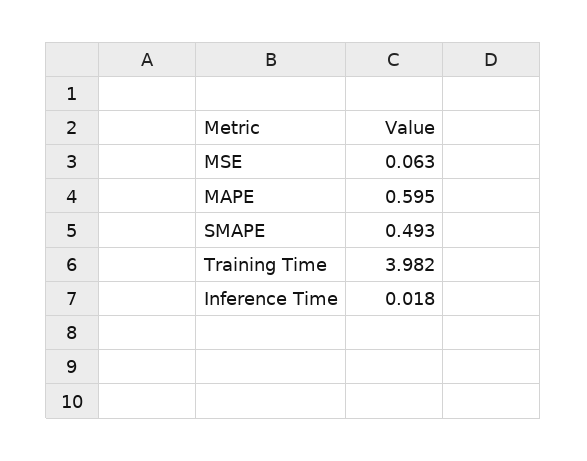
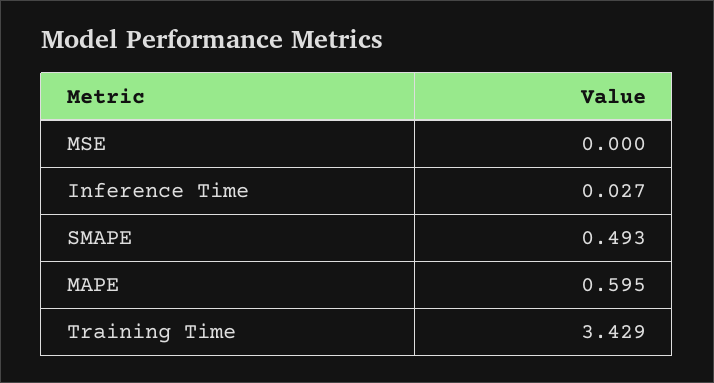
MSE: 0.063 -> 0
Training Time: 3.982 -> 3.429
Inference Time: 0.018 -> 0.027

